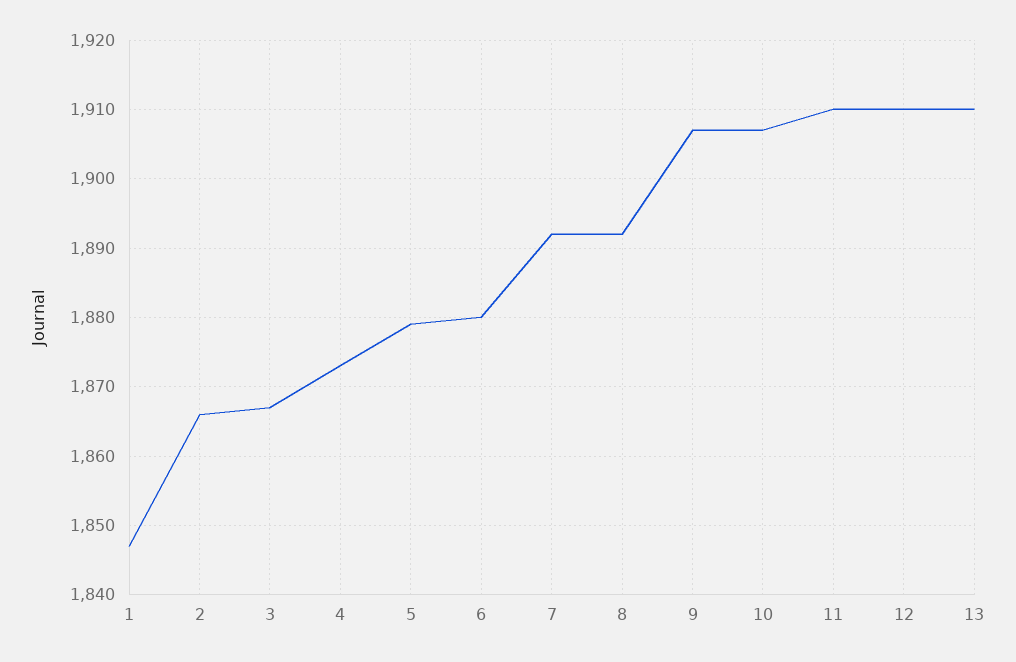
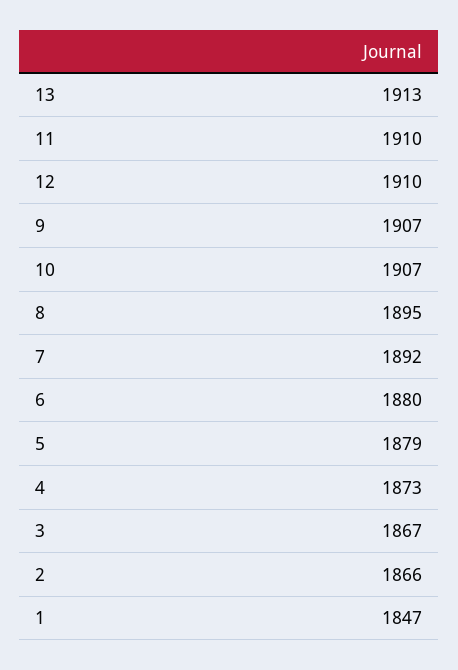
8: 1892 -> 1895
13: 1910 -> 1913

